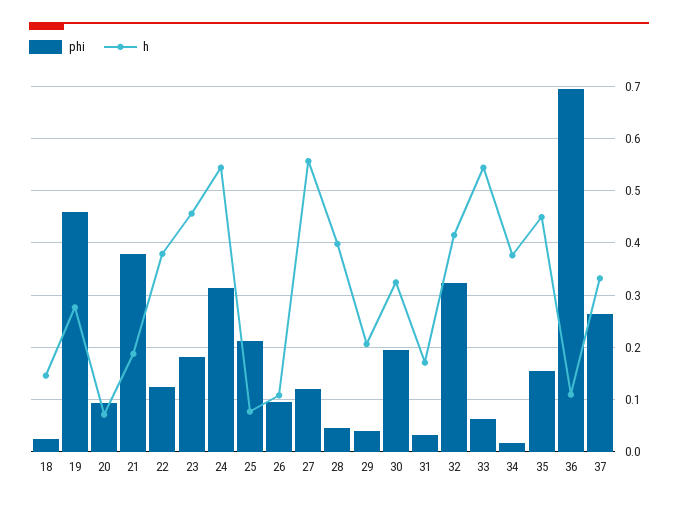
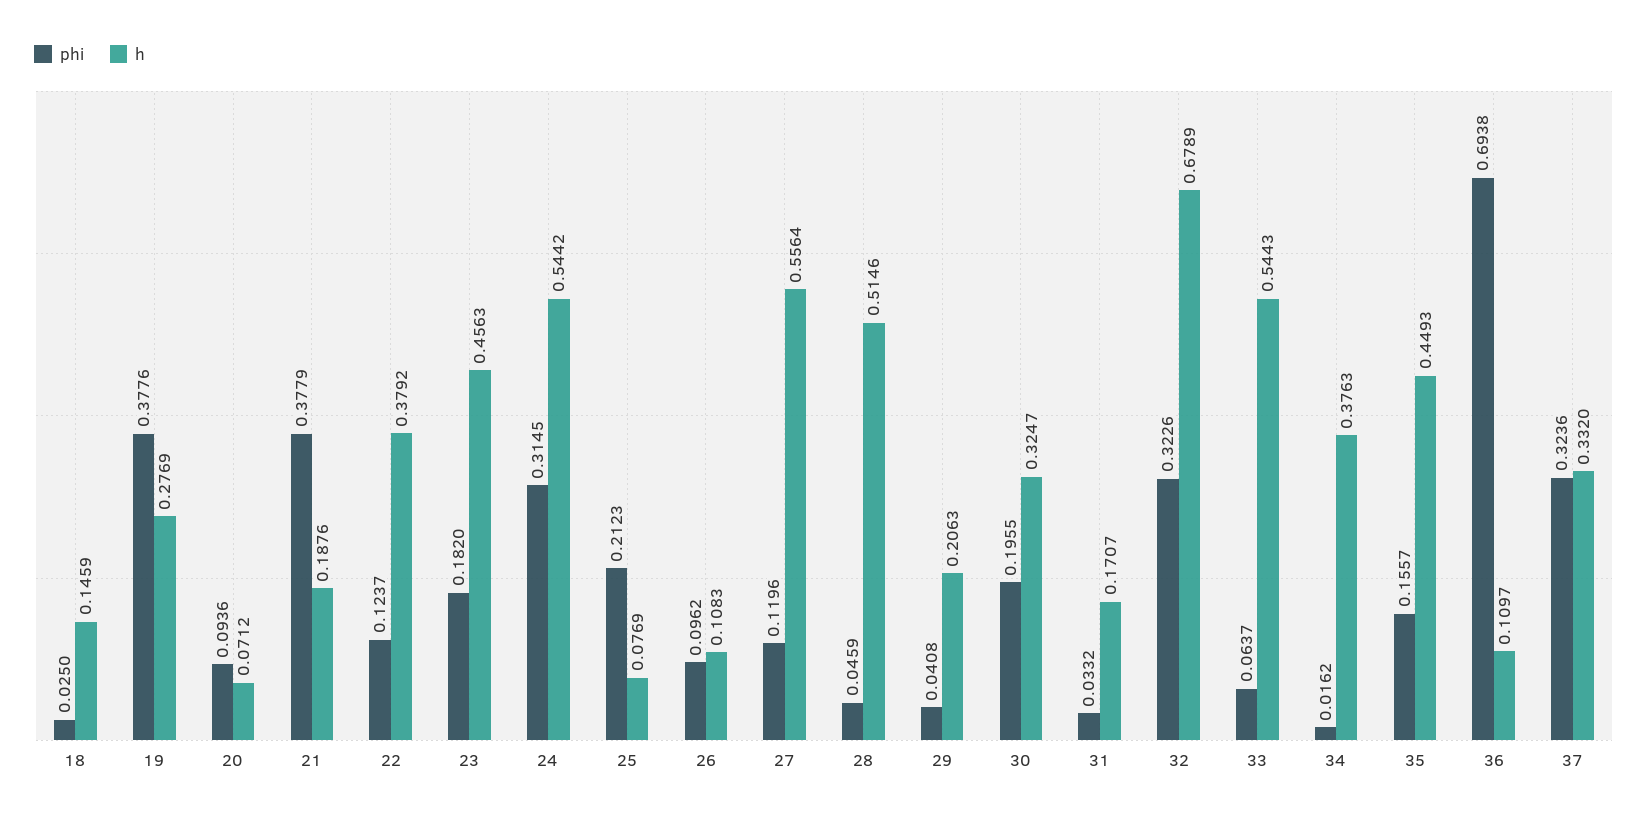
phi, 19: 0.46 -> 0.3776
h, 28: 0.4 -> 0.5146
h, 32: 0.42 -> 0.6789
phi, 37: 0.26 -> 0.3236

